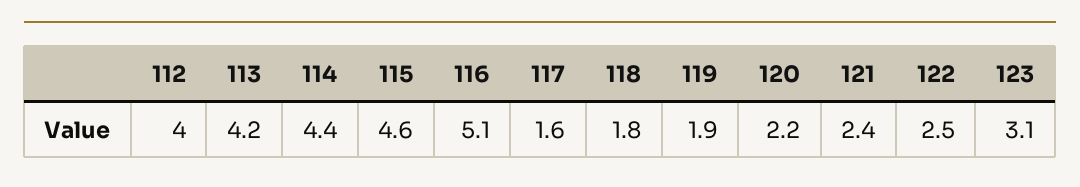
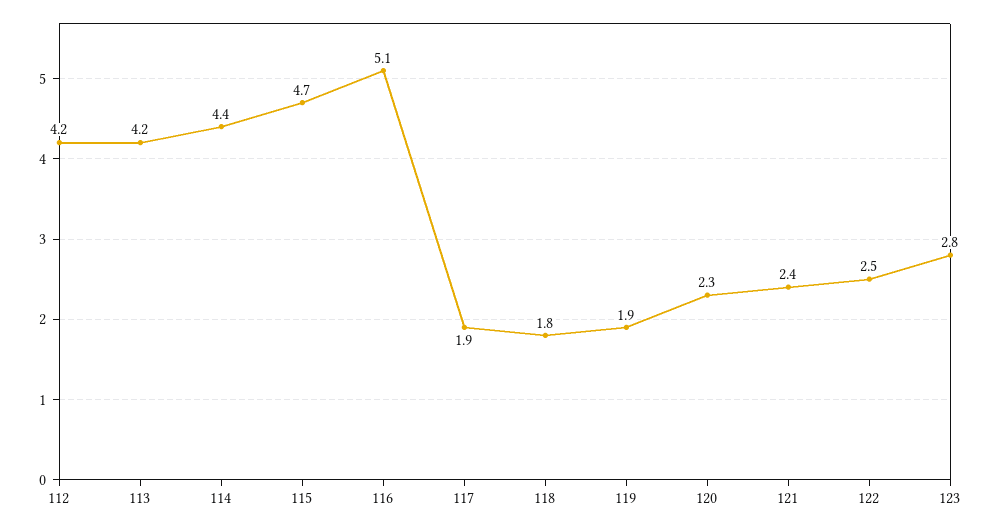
112: 4 -> 4.2
115: 4.6 -> 4.7
117: 1.6 -> 1.9
120: 2.2 -> 2.3
123: 3.1 -> 2.8

